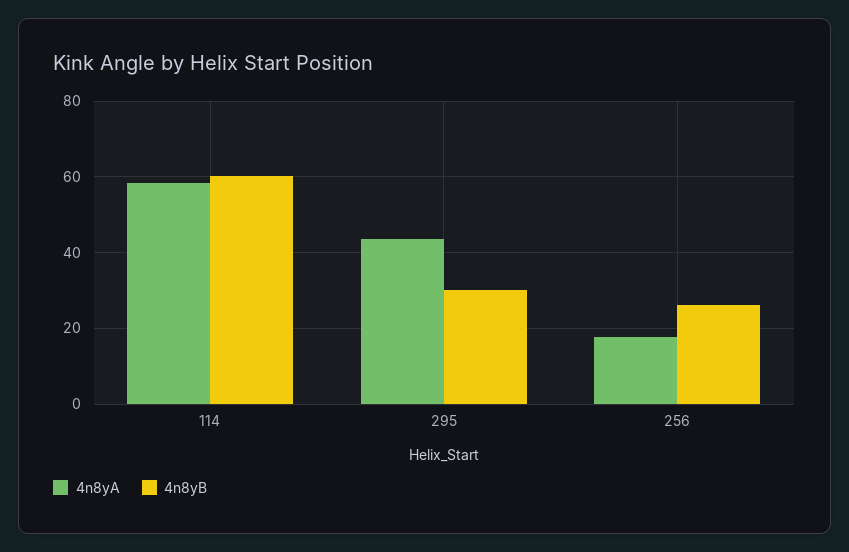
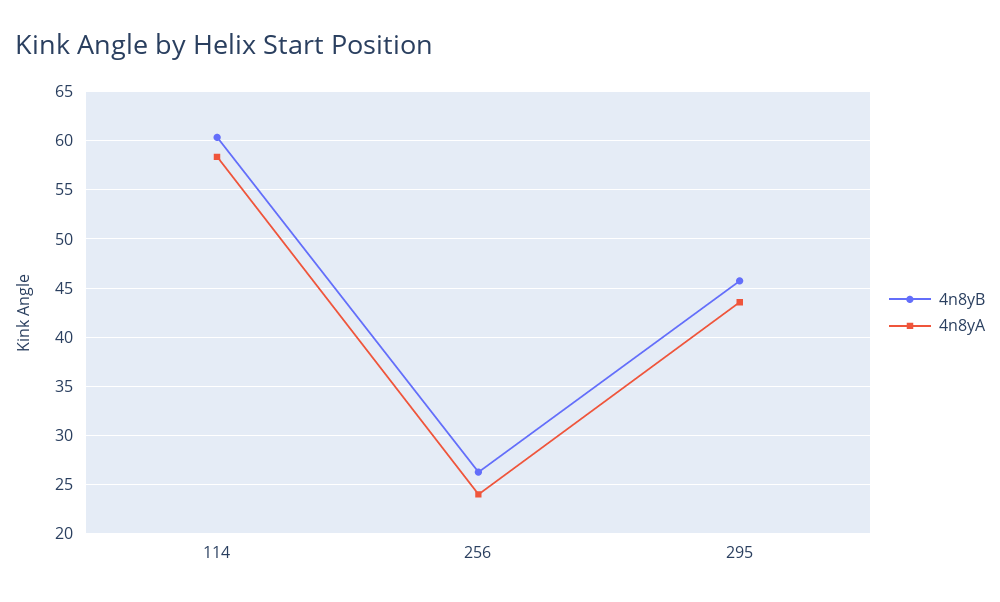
4n8yB, 295: 30 -> 46
4n8yA, 256: 18 -> 24

